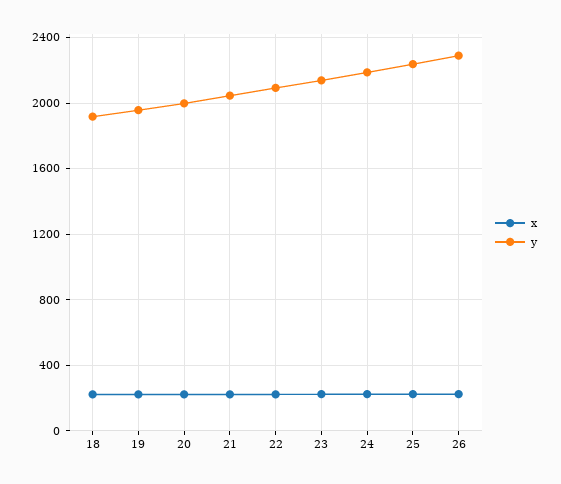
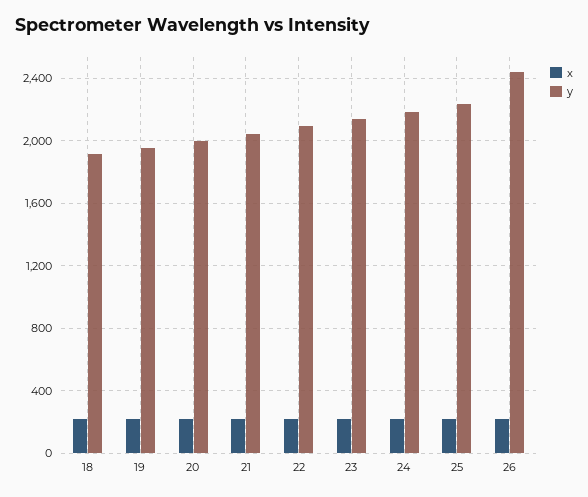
y, 26: 2300 -> 2450

